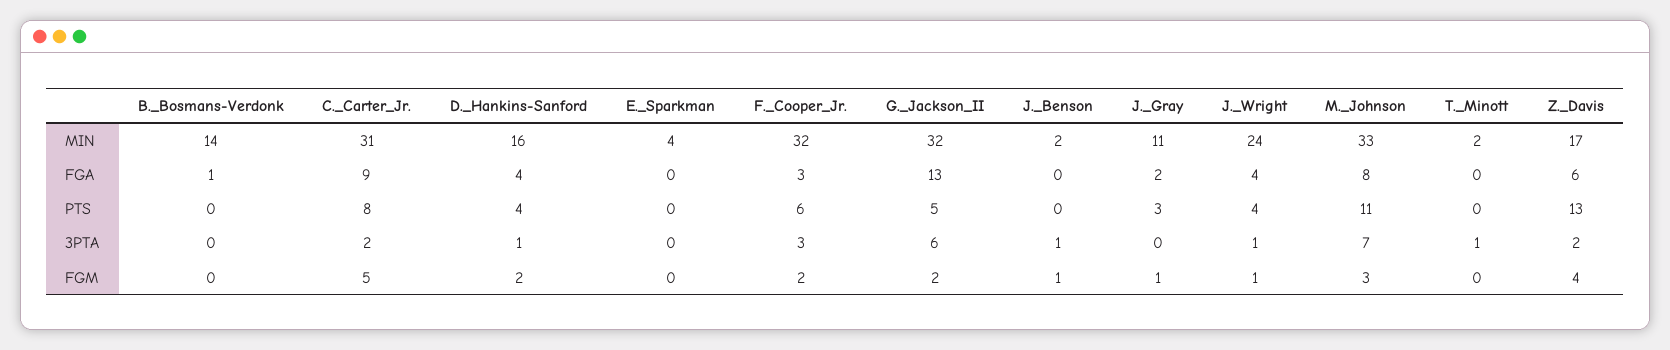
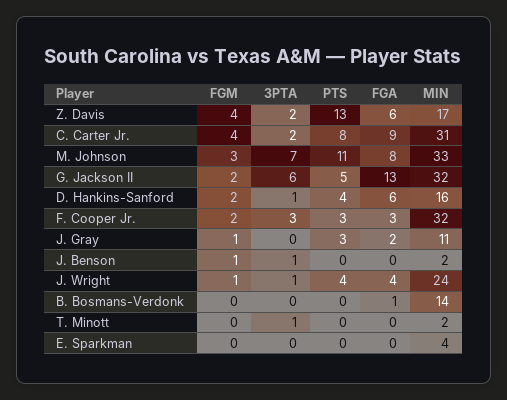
D._Hankins-Sanford, FGA: 4 -> 6
F._Cooper_Jr., PTS: 6 -> 3
C._Carter_Jr., FGM: 5 -> 4

